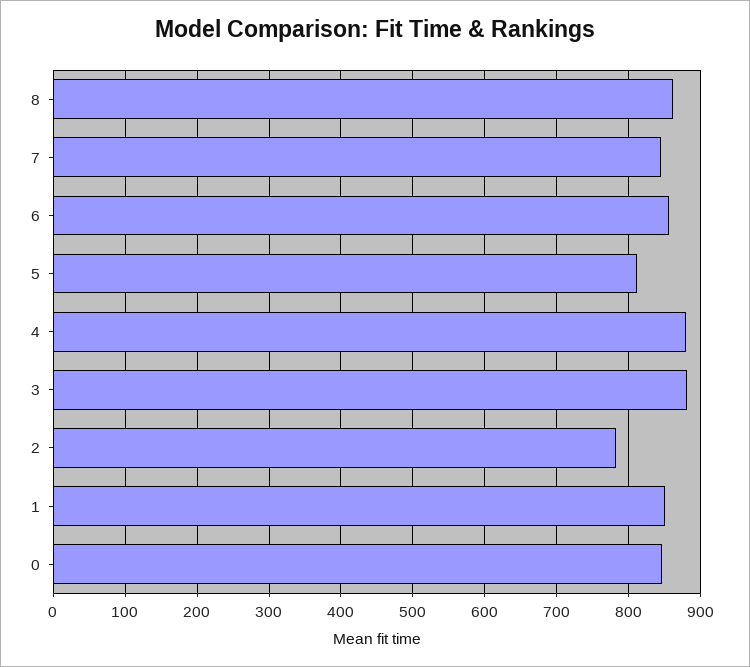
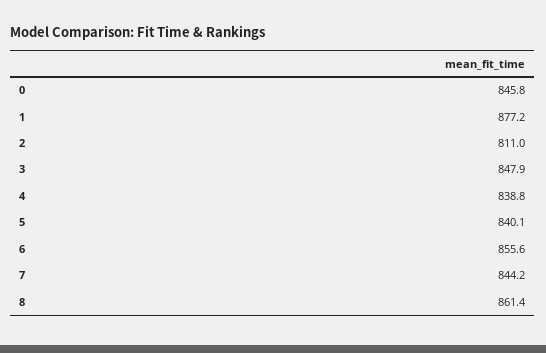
5: 810 -> 840.1
4: 880 -> 838.8
3: 880 -> 847.9
2: 780 -> 811
1: 850 -> 877.2

